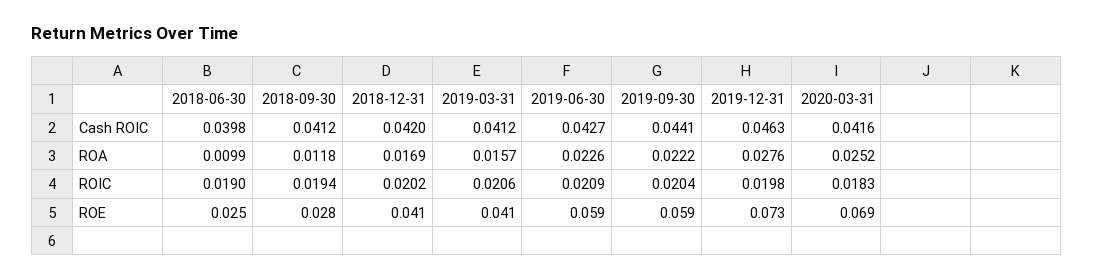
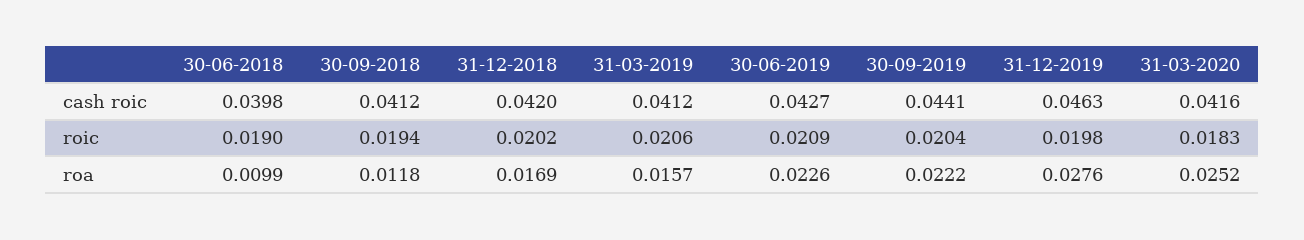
2018-06-30, ROE: 0.025 -> none
2018-09-30, ROE: 0.028 -> none
2018-12-31, ROE: 0.041 -> none
2019-03-31, ROE: 0.041 -> none
2019-06-30, ROE: 0.059 -> none
2019-09-30, ROE: 0.059 -> none
2019-12-31, ROE: 0.073 -> none
2020-03-31, ROE: 0.069 -> none

